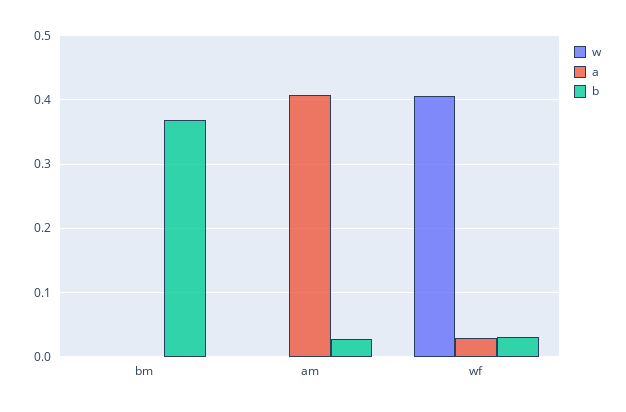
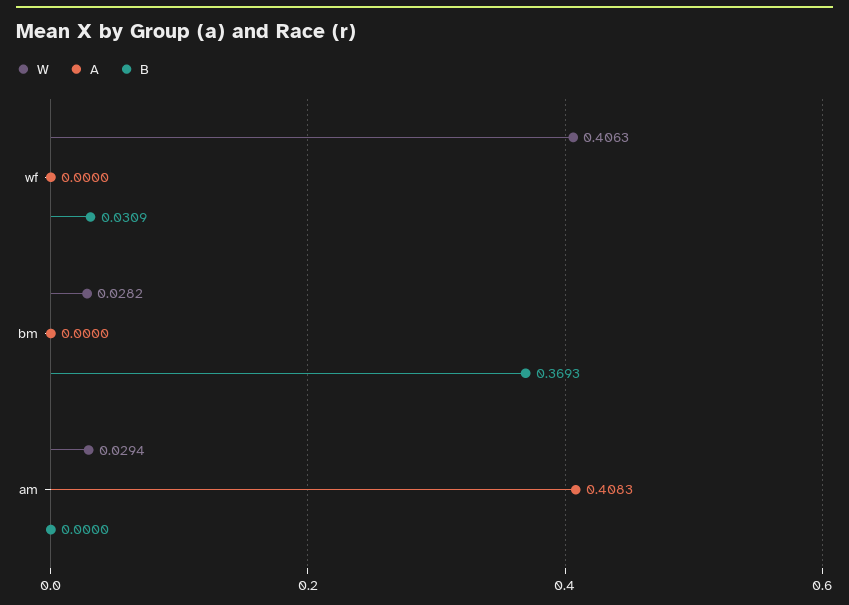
w, bm: 0 -> 0.0282
w, am: 0 -> 0.0294
b, am: 0.03 -> 0
a, wf: 0.03 -> 0

